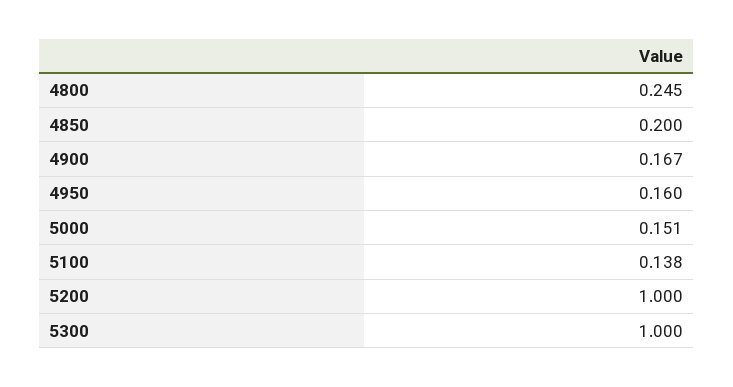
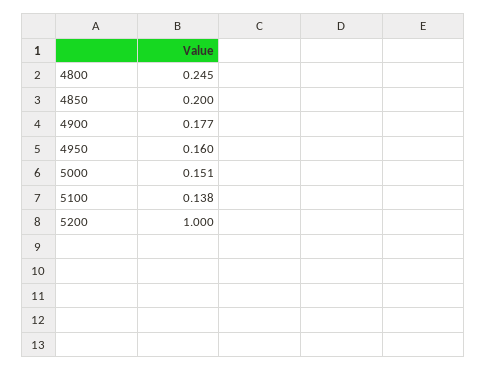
4900: 0.167 -> 0.177
5300: 1 -> none

